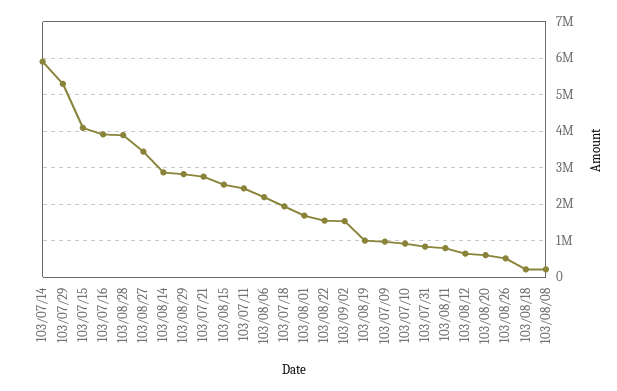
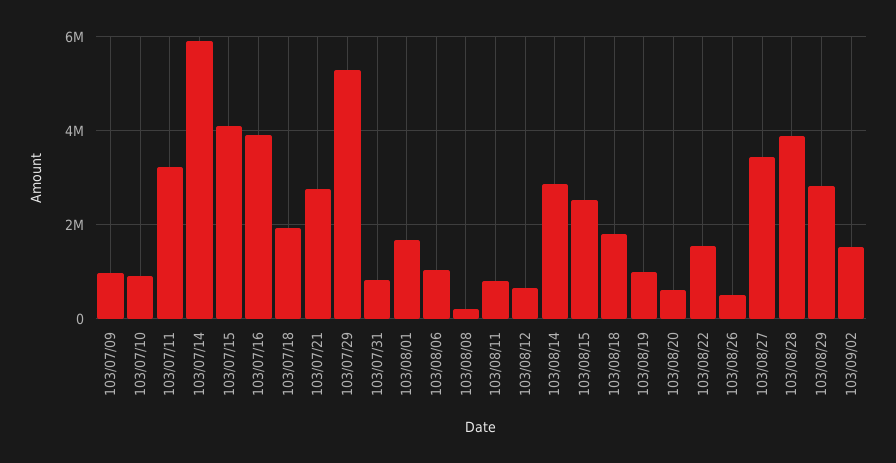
103/07/11: 2400000 -> 3200000
103/08/06: 2200000 -> 1000000
103/08/18: 200000 -> 1800000

